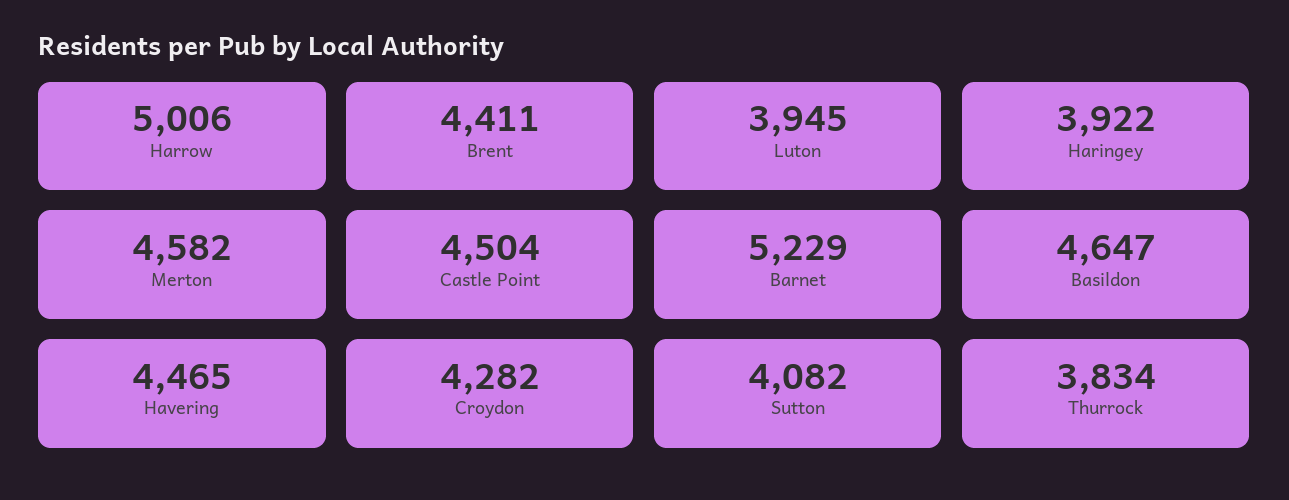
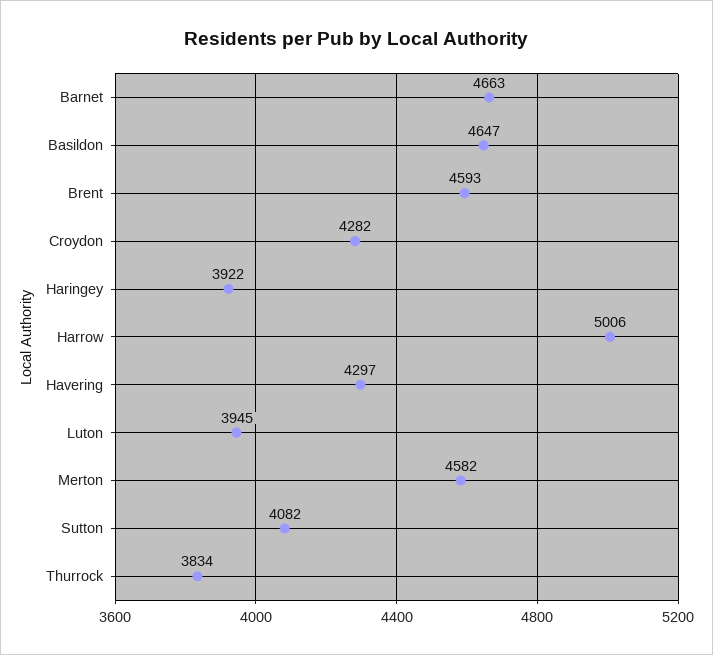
Brent: 4411 -> 4593
Castle Point: 4504 -> none
Barnet: 5229 -> 4663
Havering: 4465 -> 4297

